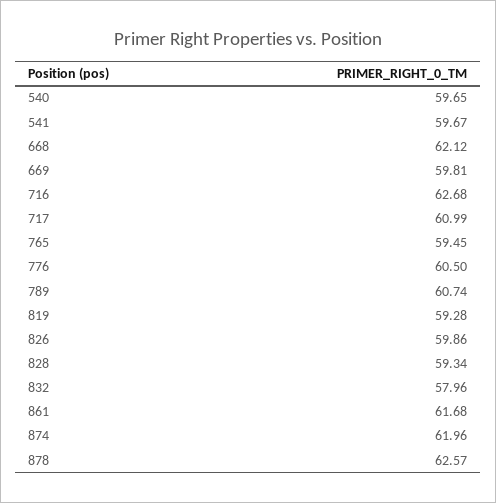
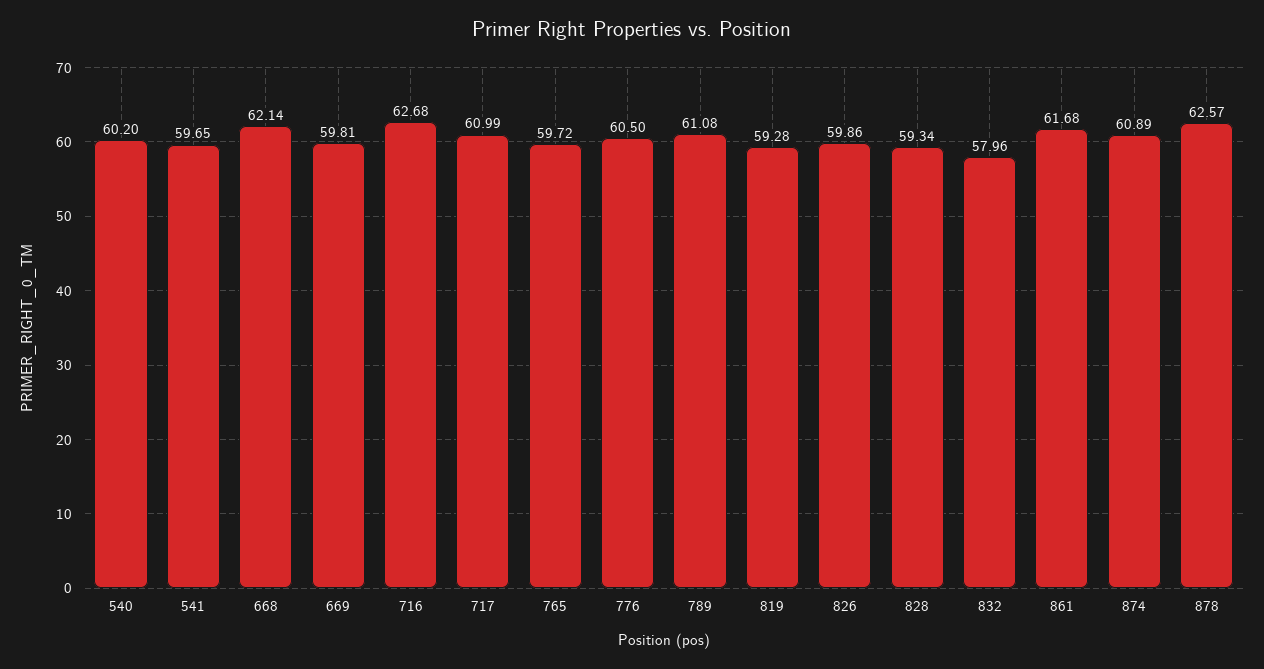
540: 59.65 -> 60.2
541: 59.67 -> 59.65
668: 62.12 -> 62.14
765: 59.45 -> 59.72
789: 60.74 -> 61.08
874: 61.96 -> 60.89

